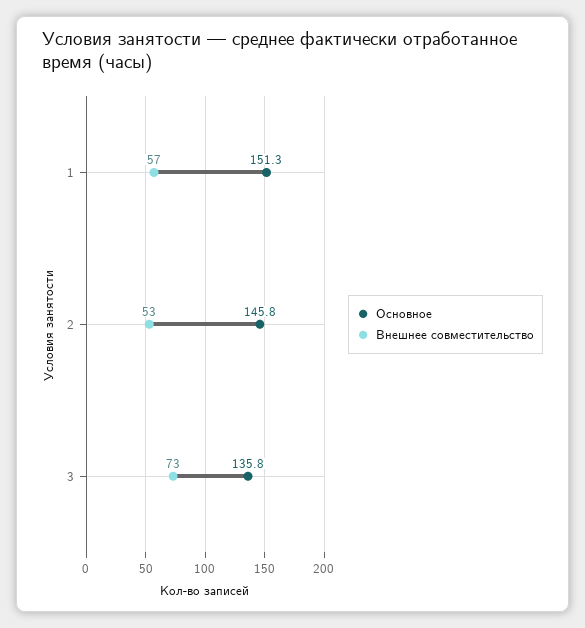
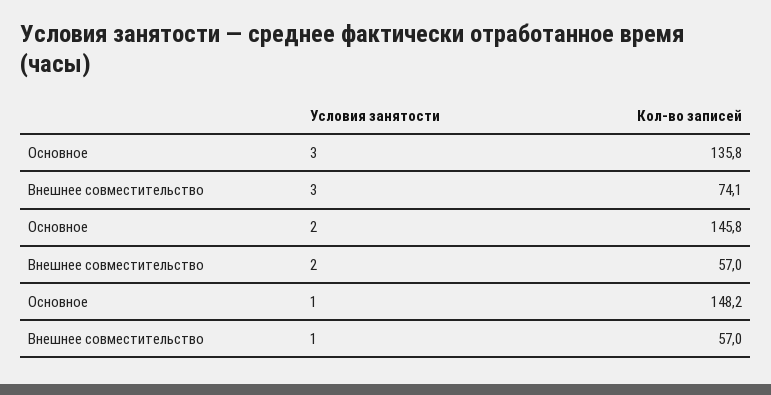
Основное, 1: 151.3 -> 148.2
Внешнее совместительство, 2: 53 -> 57
Внешнее совместительство, 3: 73 -> 74.1

